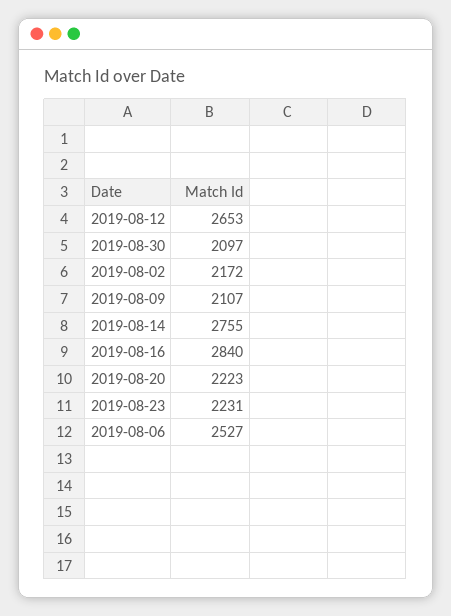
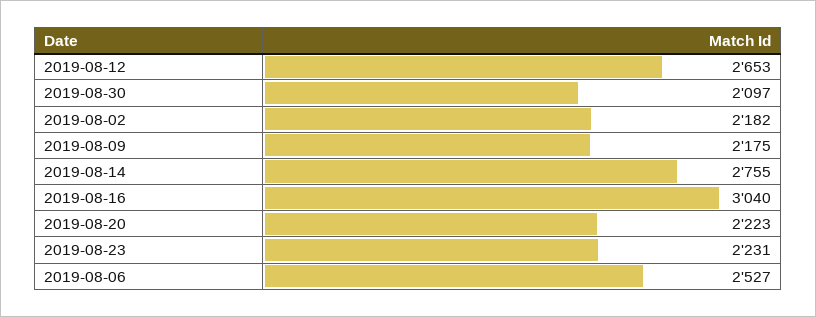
2019-08-02: 2172 -> 2182
2019-08-09: 2107 -> 2175
2019-08-16: 2840 -> 3040

